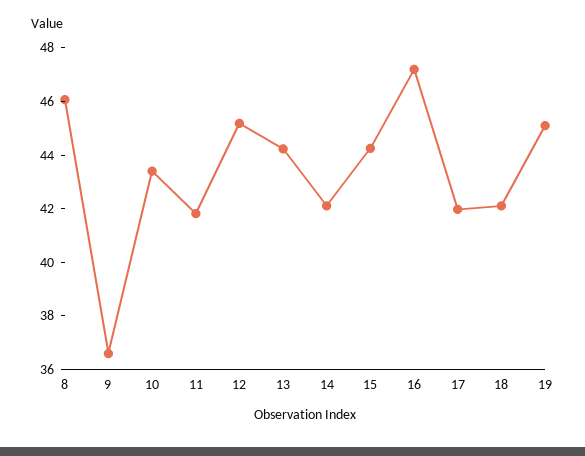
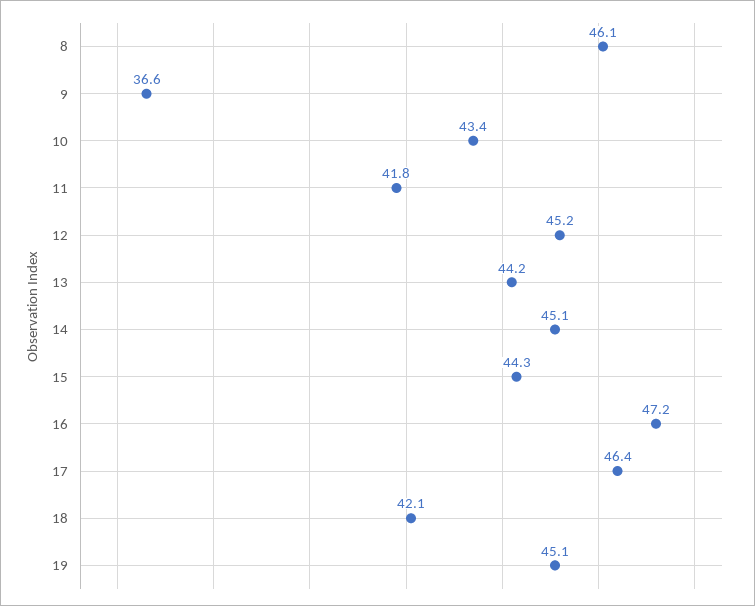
14: 42 -> 45.1
17: 42 -> 46.4

